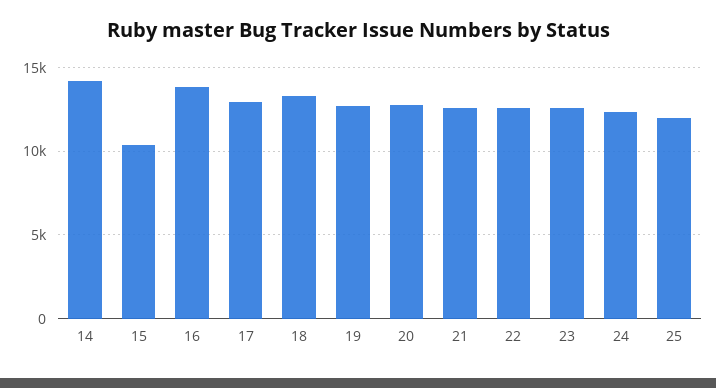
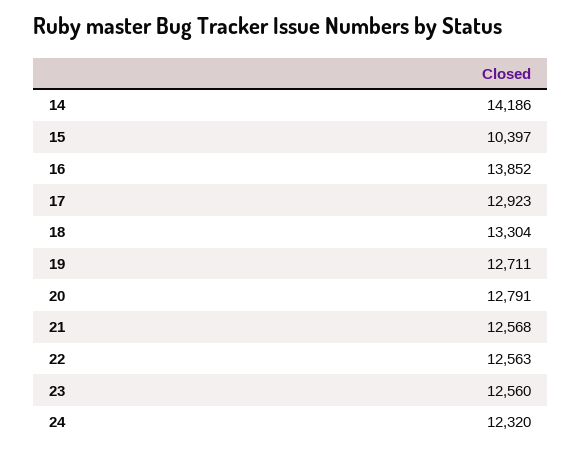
25: 12000 -> none

